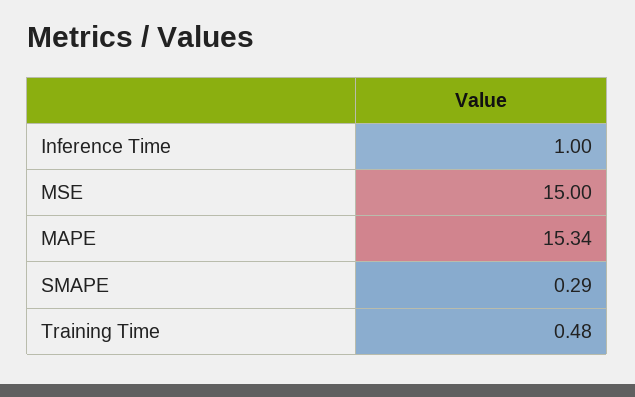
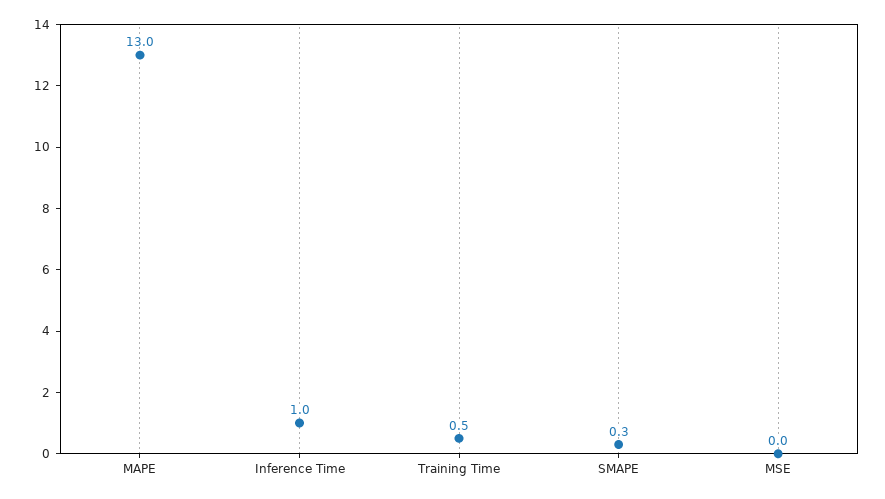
MSE: 15 -> 0
MAPE: 15.34 -> 13

